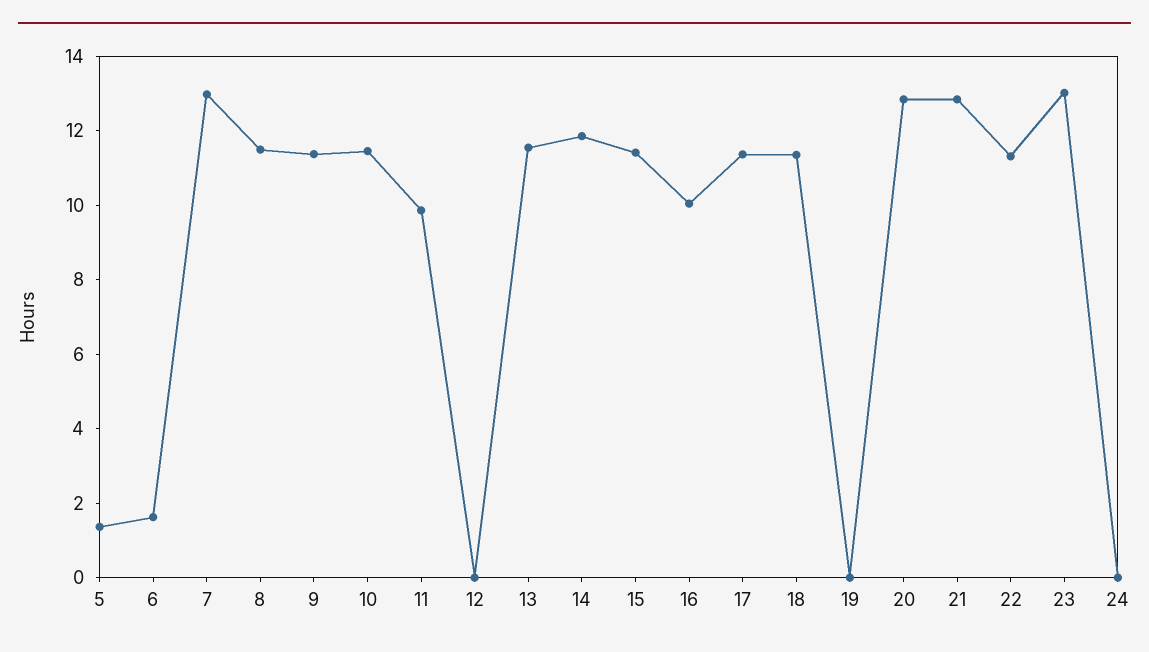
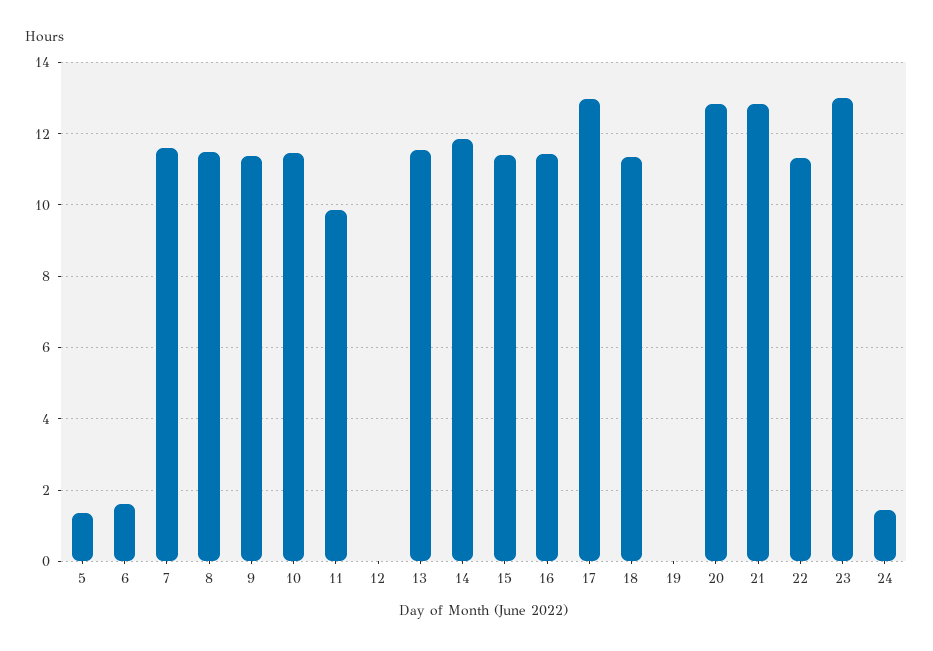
7: 13 -> 11.6
16: 10 -> 11.4
17: 11.5 -> 13
24: 0 -> 1.4

